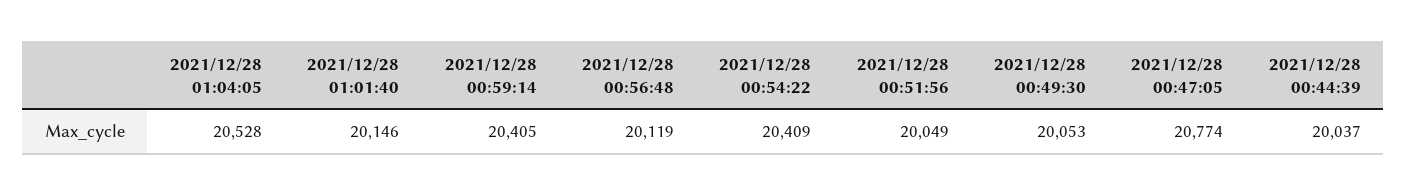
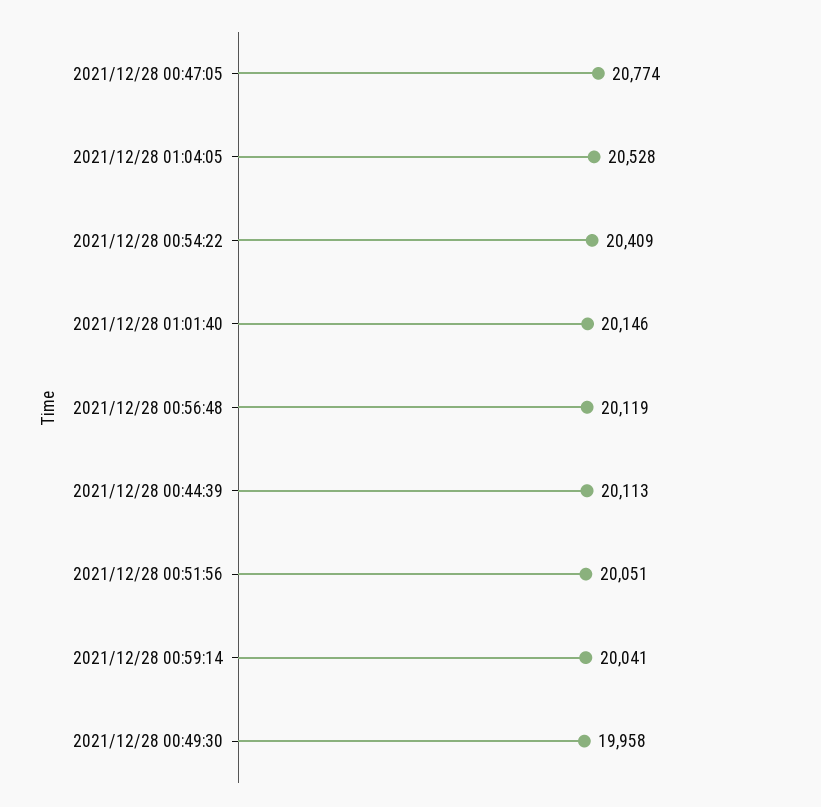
2021/12/28 00:59:14: 20405 -> 20041
2021/12/28 00:51:56: 20049 -> 20051
2021/12/28 00:49:30: 20053 -> 19958
2021/12/28 00:44:39: 20037 -> 20113

